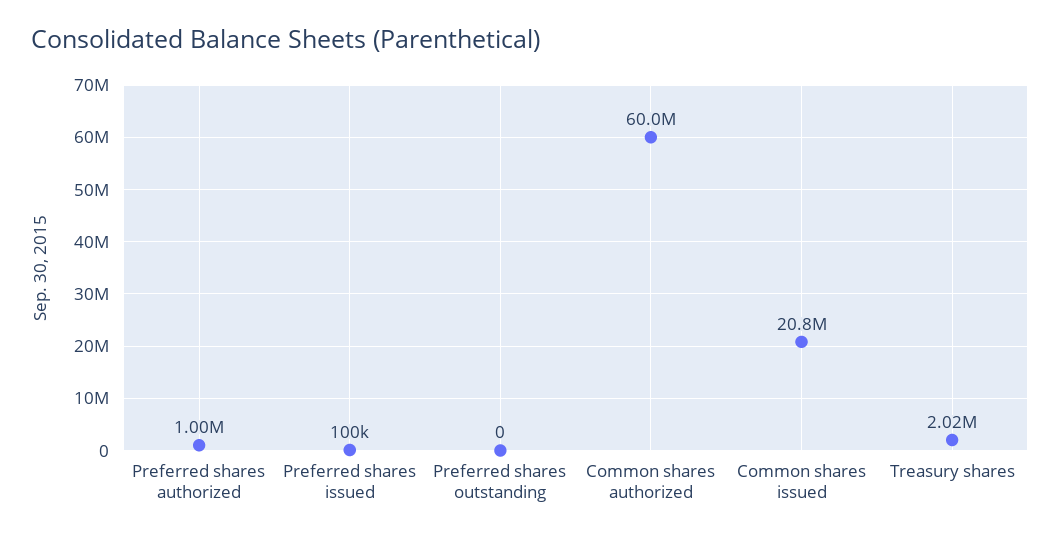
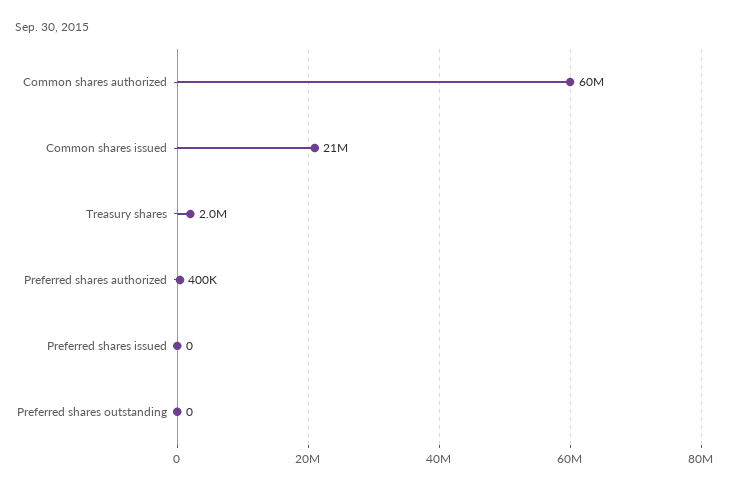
Preferred shares authorized: 1000000 -> 400000
Preferred shares issued: 100000 -> 0

